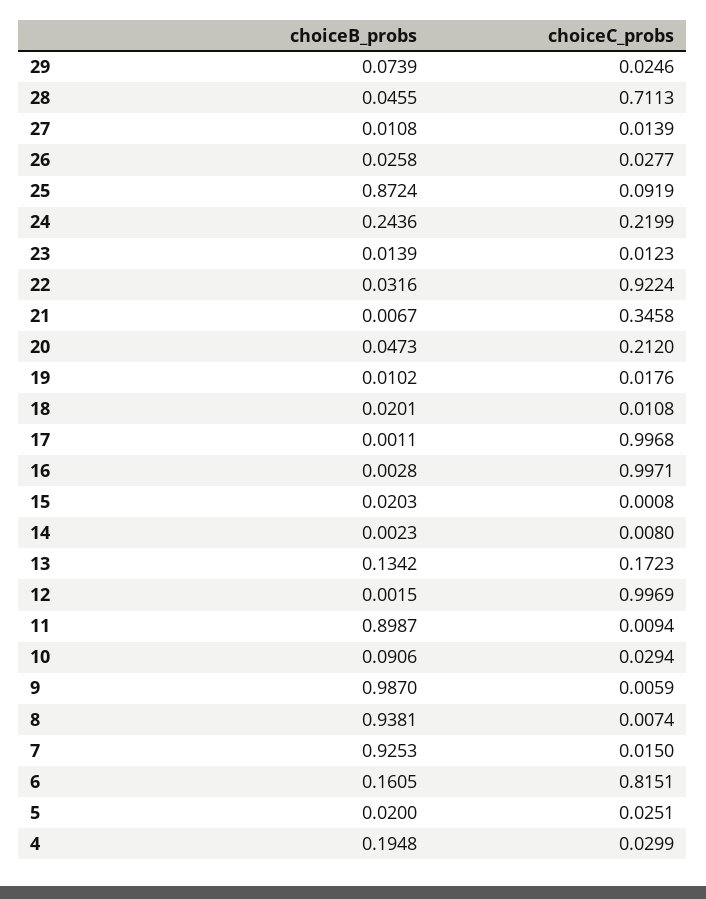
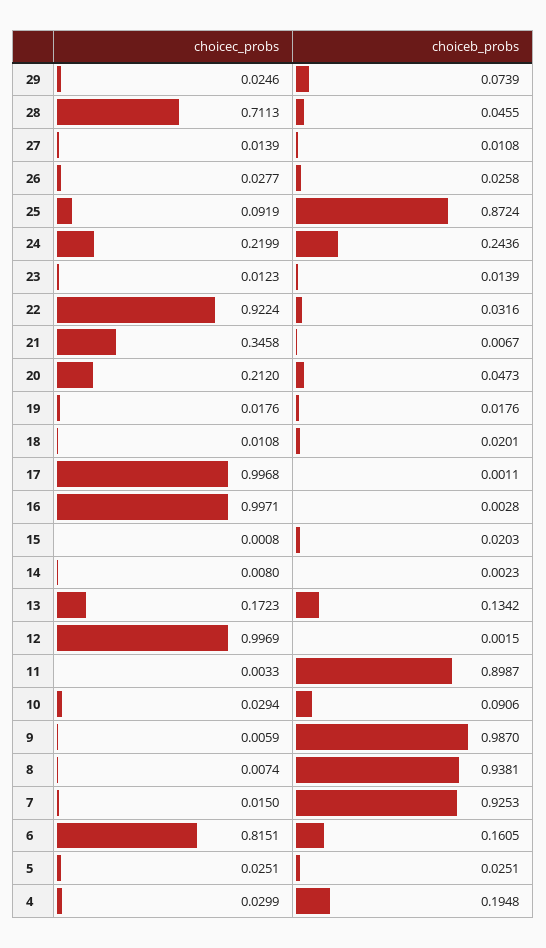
choiceB_probs, 19: 0.0102 -> 0.0176
choiceC_probs, 11: 0.0094 -> 0.0033
choiceB_probs, 5: 0.02 -> 0.0251

